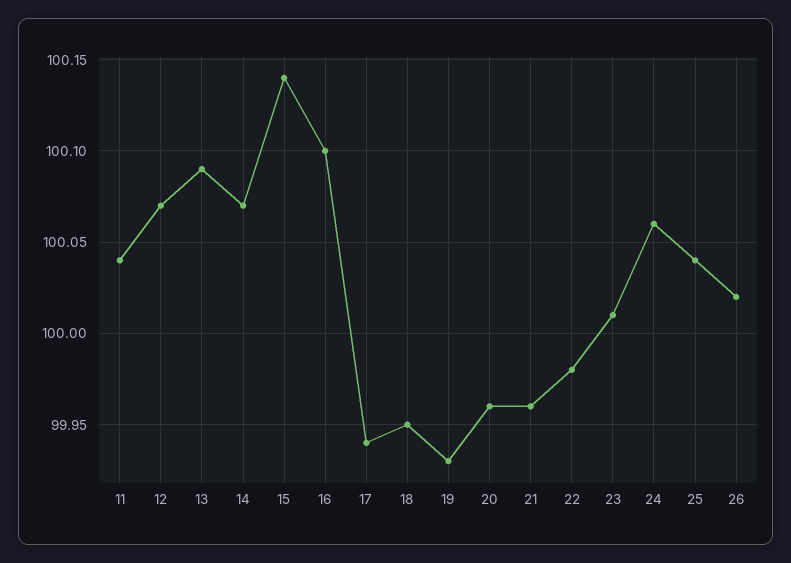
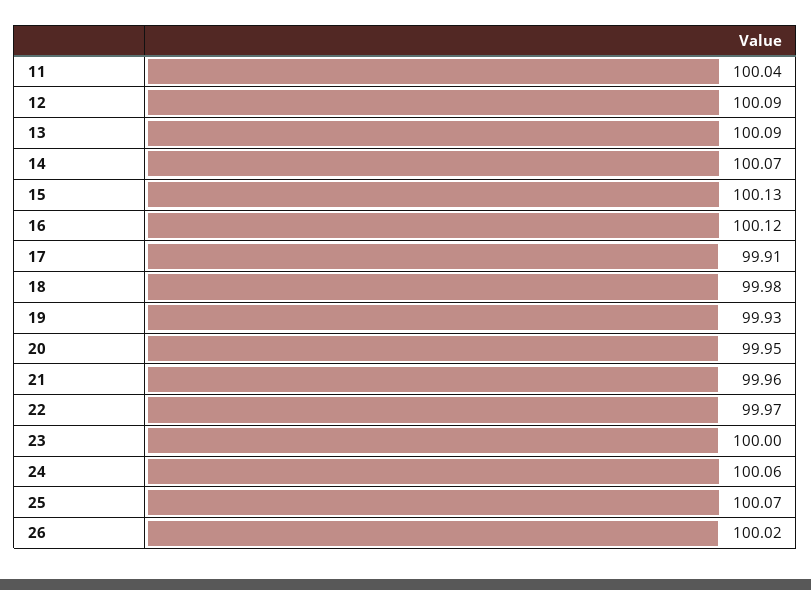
12: 100.07 -> 100.09
15: 100.14 -> 100.13
16: 100.1 -> 100.12
17: 99.94 -> 99.91
18: 99.95 -> 99.98
20: 99.96 -> 99.95
22: 99.98 -> 99.97
23: 100.01 -> 100
25: 100.04 -> 100.07

